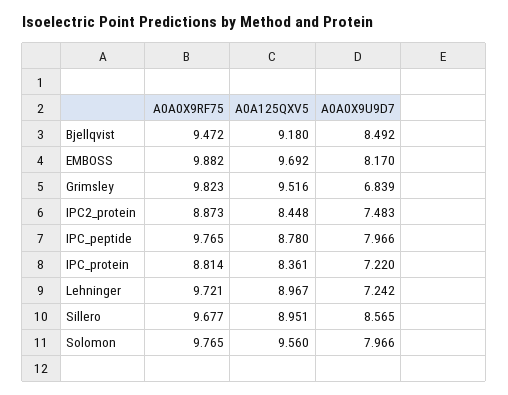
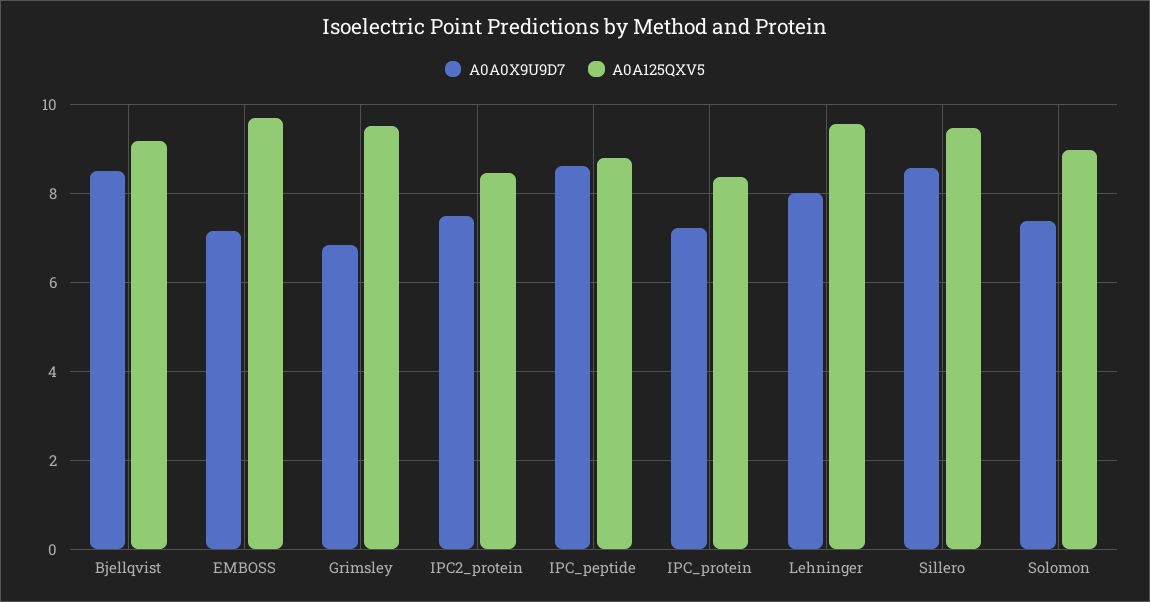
A0A0X9RF75, Bjellqvist: 9.472 -> none
A0A0X9RF75, EMBOSS: 9.882 -> none
A0A0X9U9D7, EMBOSS: 8.17 -> 7.2
A0A0X9RF75, Grimsley: 9.823 -> none
A0A0X9RF75, IPC2_protein: 8.873 -> none
A0A0X9RF75, IPC_peptide: 9.765 -> none
A0A0X9U9D7, IPC_peptide: 7.966 -> 8.6
A0A0X9RF75, IPC_protein: 8.814 -> none
A0A0X9RF75, Lehninger: 9.721 -> none
A0A125QXV5, Lehninger: 8.967 -> 9.6
A0A0X9U9D7, Lehninger: 7.242 -> 8
A0A0X9RF75, Sillero: 9.677 -> none
A0A125QXV5, Sillero: 8.951 -> 9.4
A0A0X9RF75, Solomon: 9.765 -> none
A0A125QXV5, Solomon: 9.56 -> 9
A0A0X9U9D7, Solomon: 7.966 -> 7.4

